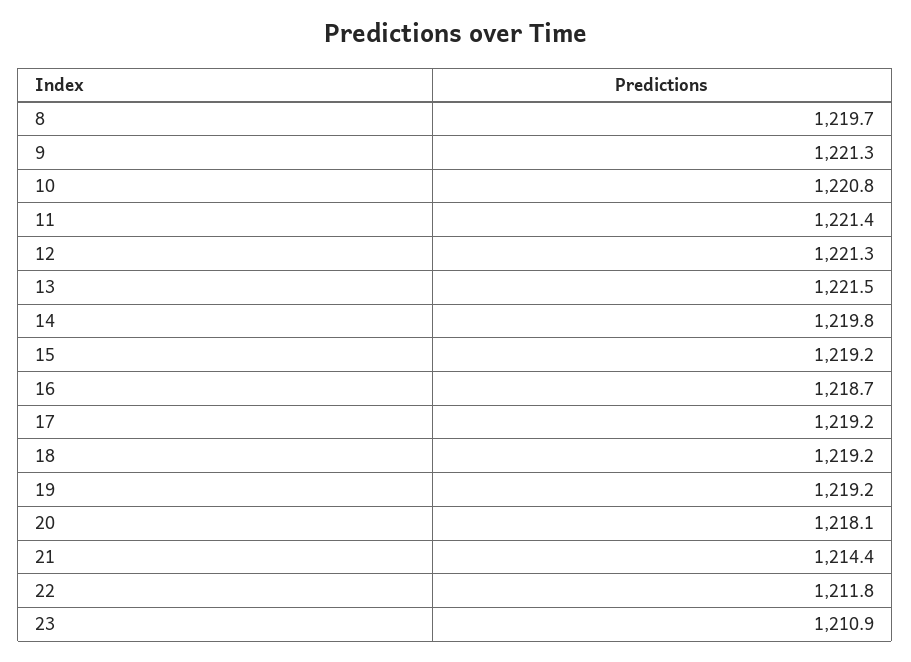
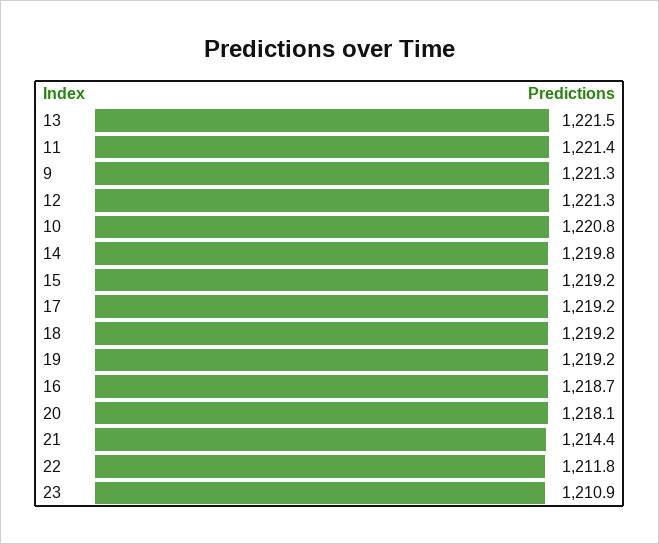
8: 1219.7 -> none

